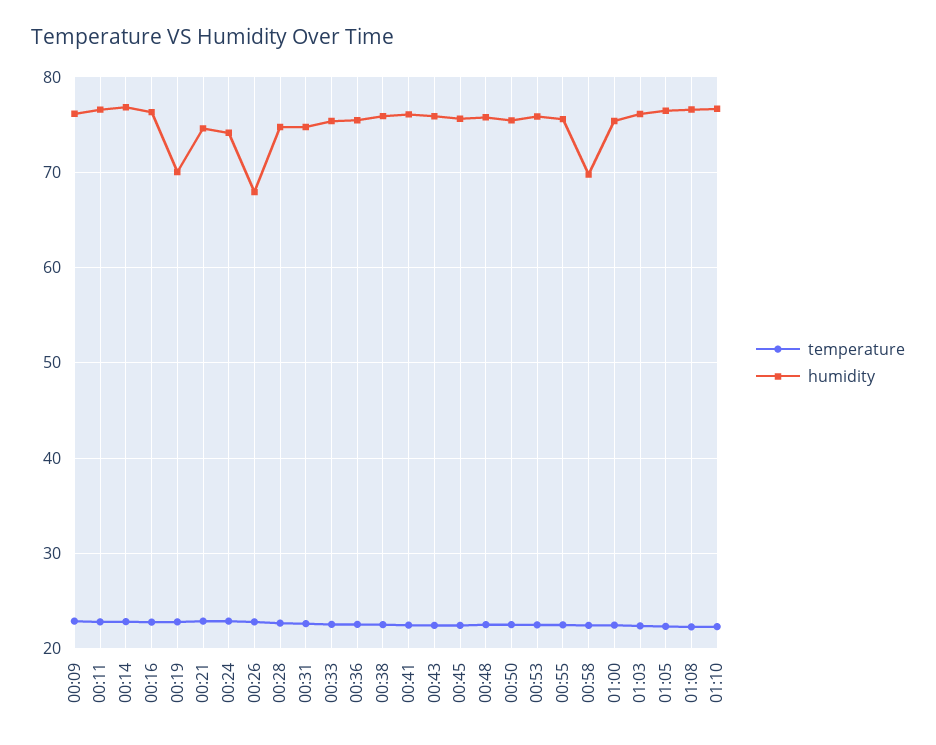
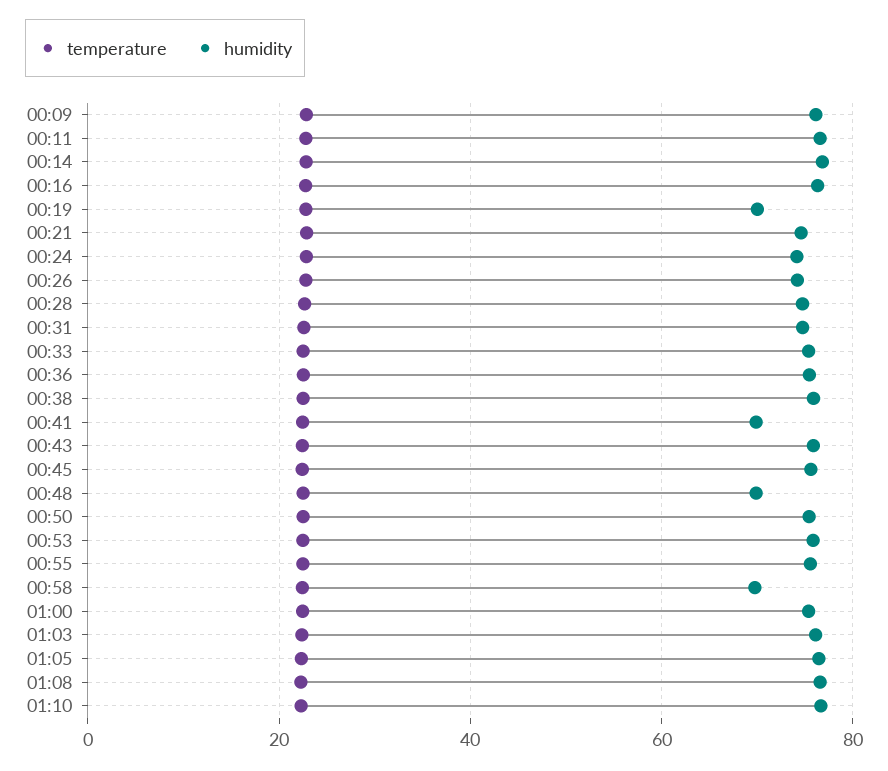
humidity, 00:26: 68 -> 74
humidity, 00:41: 76 -> 70
humidity, 00:48: 76 -> 70

